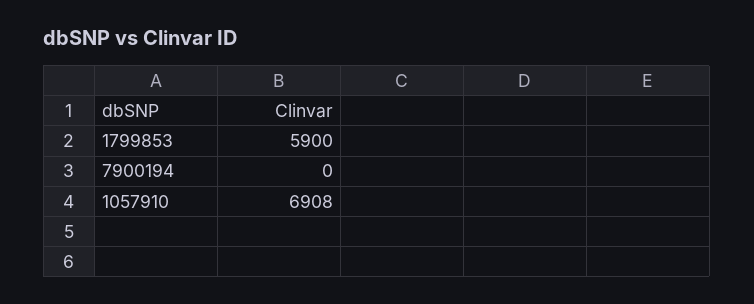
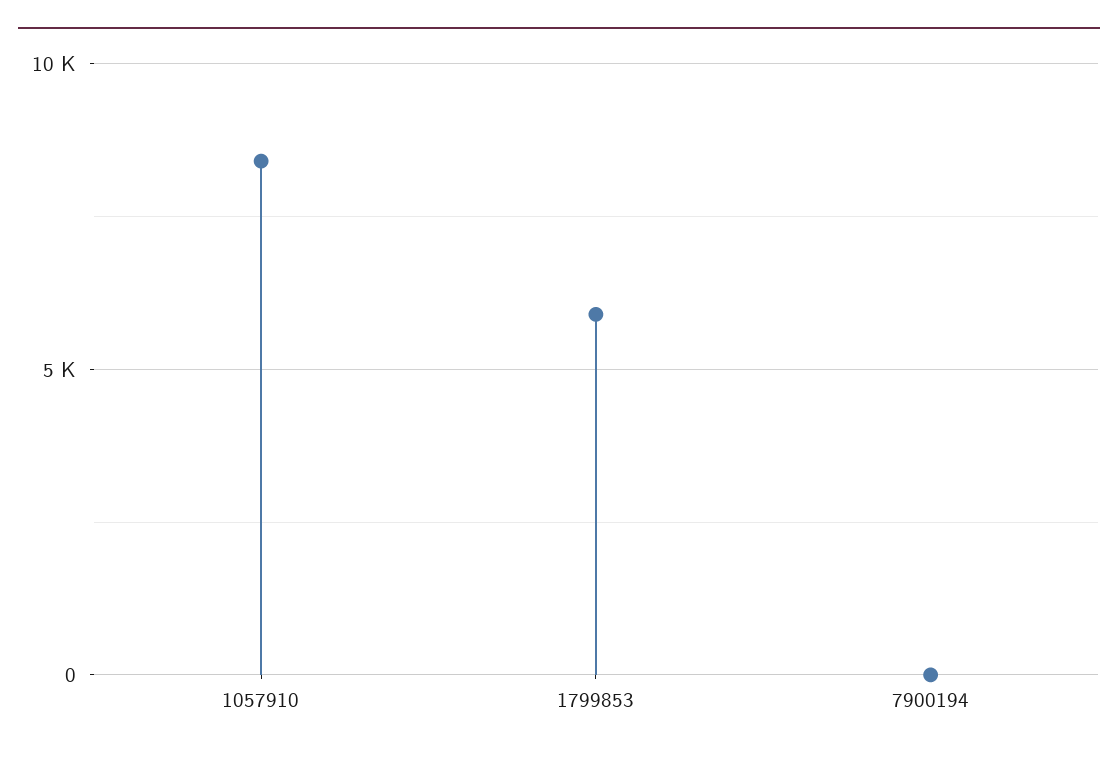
1057910: 6908 -> 8500

